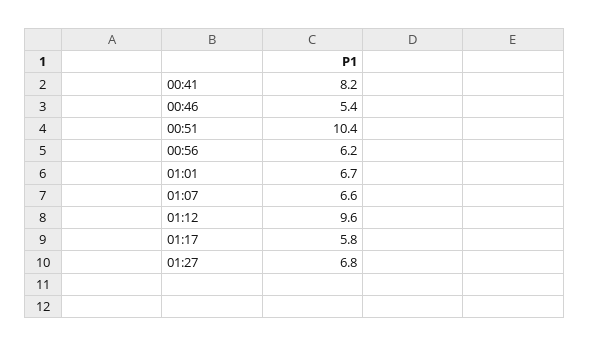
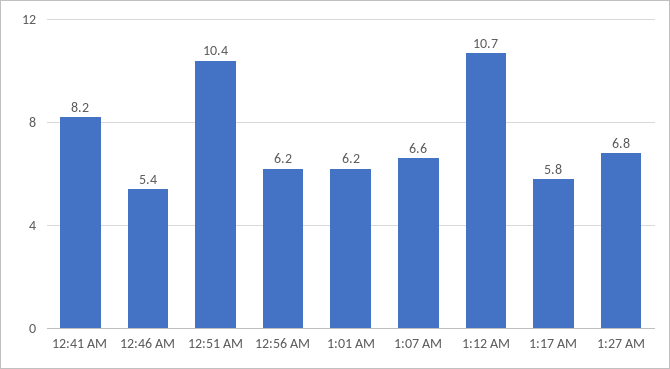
01:01: 6.7 -> 6.2
01:12: 9.6 -> 10.7

